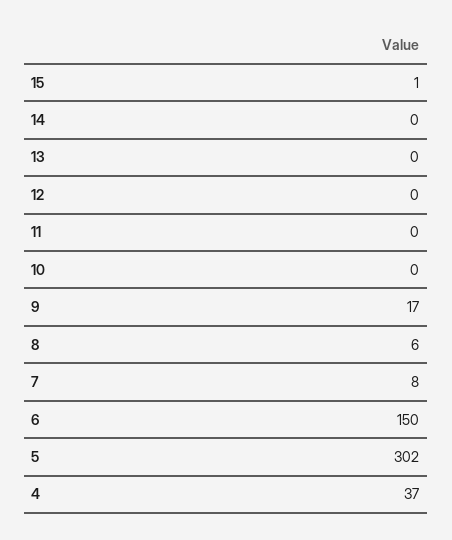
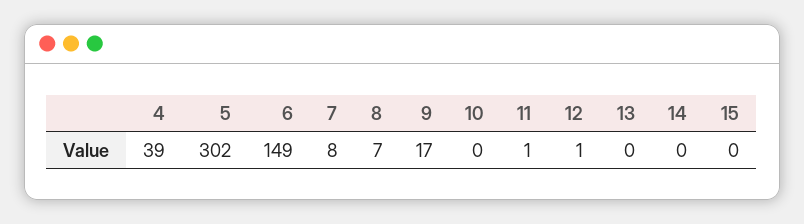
15: 1 -> 0
12: 0 -> 1
11: 0 -> 1
8: 6 -> 7
6: 150 -> 149
4: 37 -> 39

